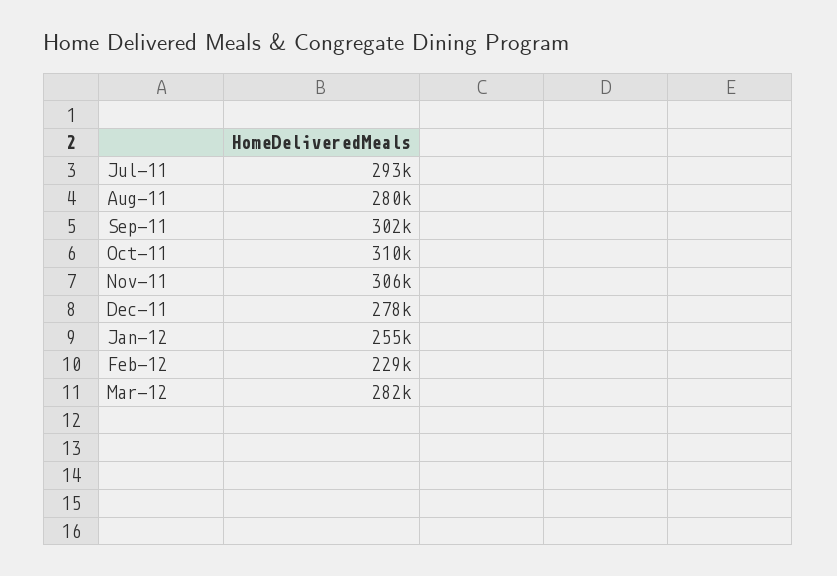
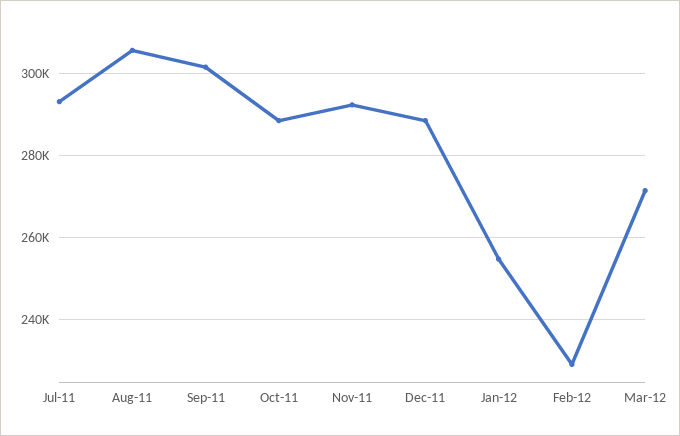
Aug-11: 280000 -> 306000
Oct-11: 310000 -> 288000
Nov-11: 306000 -> 292000
Dec-11: 278000 -> 288000
Mar-12: 282000 -> 272000

